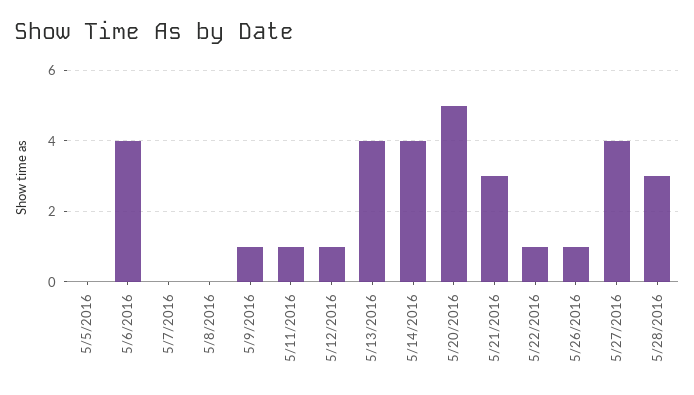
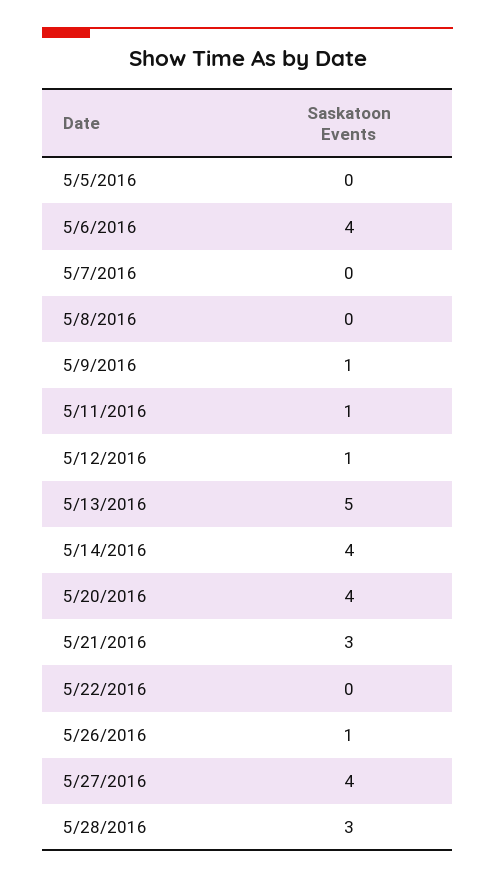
5/13/2016: 4 -> 5
5/20/2016: 5 -> 4
5/22/2016: 1 -> 0

